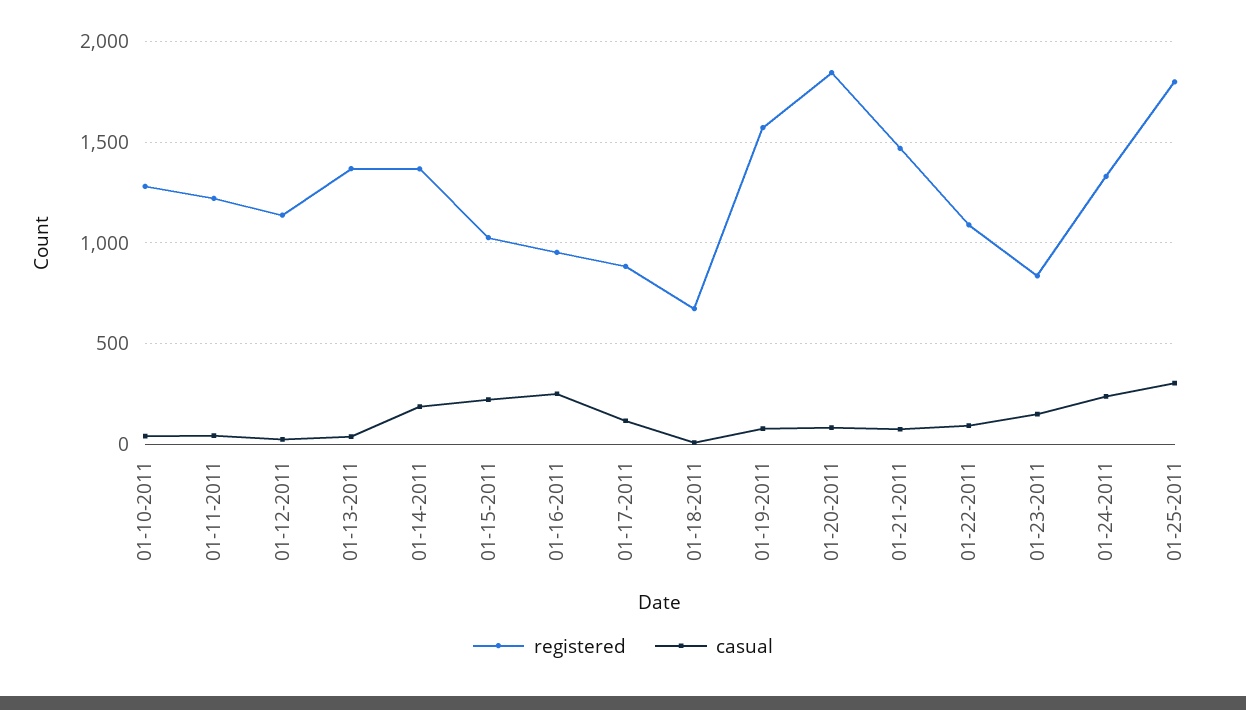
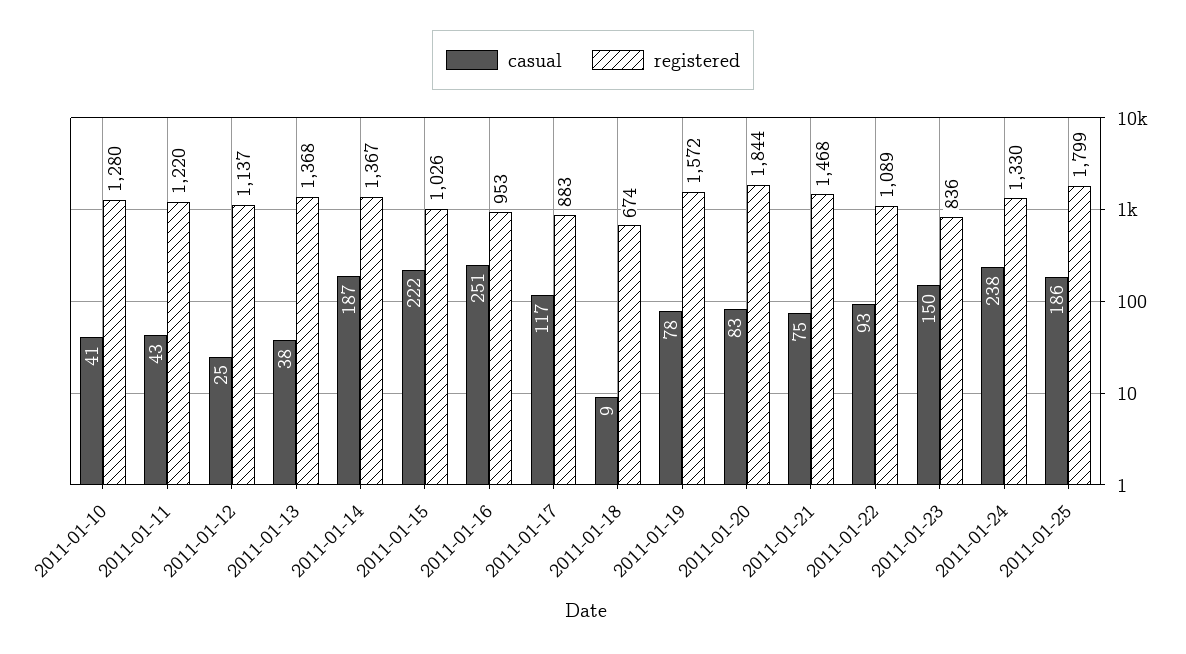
casual, 01-25-2011: 300 -> 186

